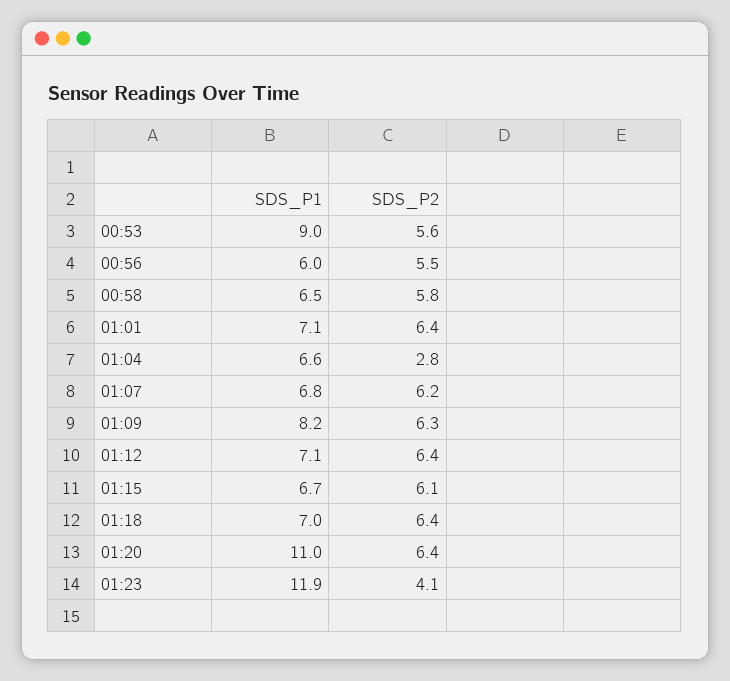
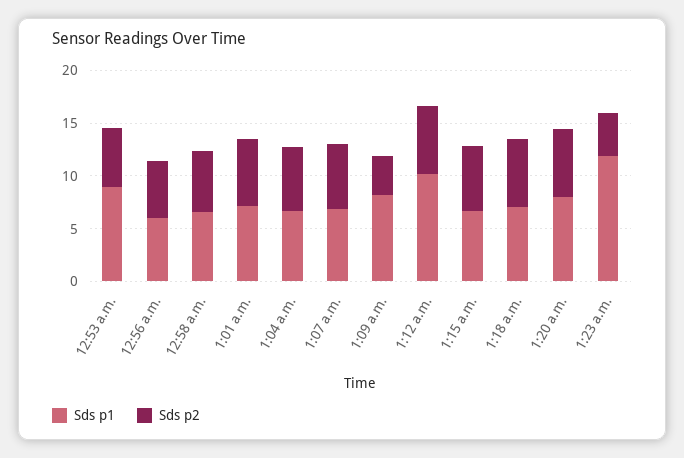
SDS_P2, 01:04: 2.8 -> 6
SDS_P2, 01:09: 6.3 -> 4
SDS_P1, 01:12: 7.1 -> 10
SDS_P1, 01:20: 11 -> 8

